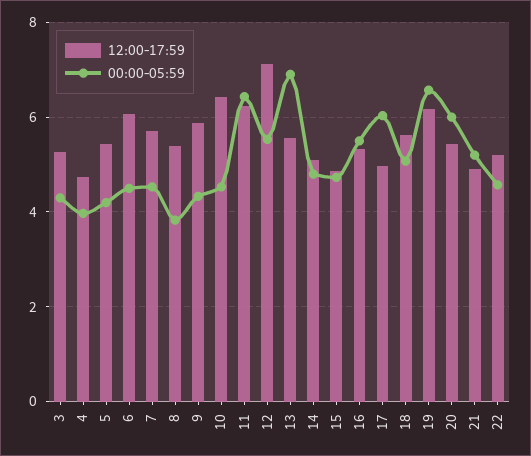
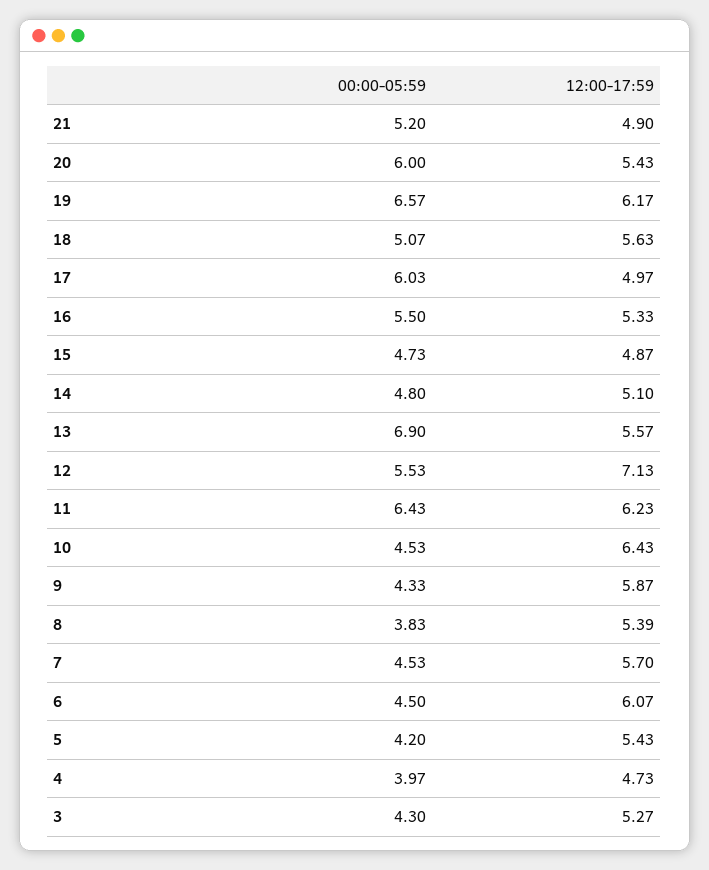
12:00-17:59, 22: 5.2 -> none
00:00-05:59, 22: 4.6 -> none

